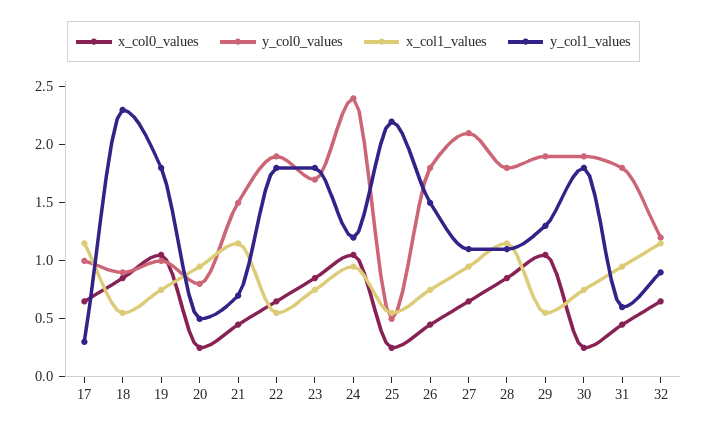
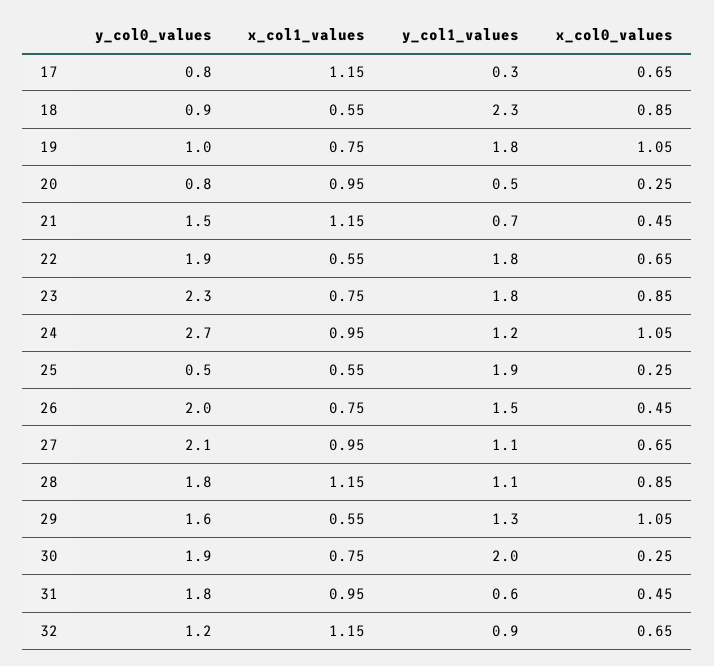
y_col0_values, 17: 1 -> 0.8
y_col0_values, 23: 1.7 -> 2.3
y_col0_values, 24: 2.4 -> 2.7
y_col1_values, 25: 2.2 -> 1.9
y_col0_values, 26: 1.8 -> 2
y_col0_values, 29: 1.9 -> 1.6
y_col1_values, 30: 1.8 -> 2

